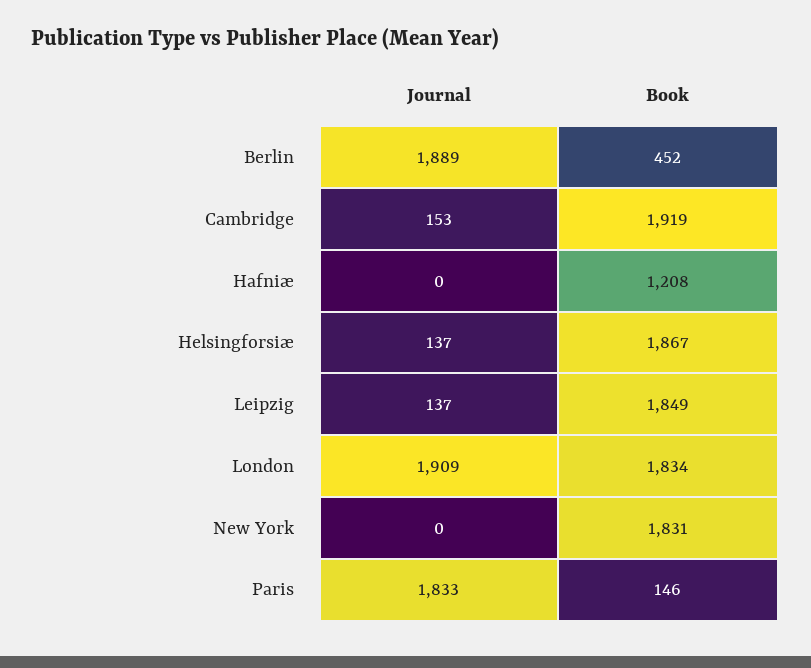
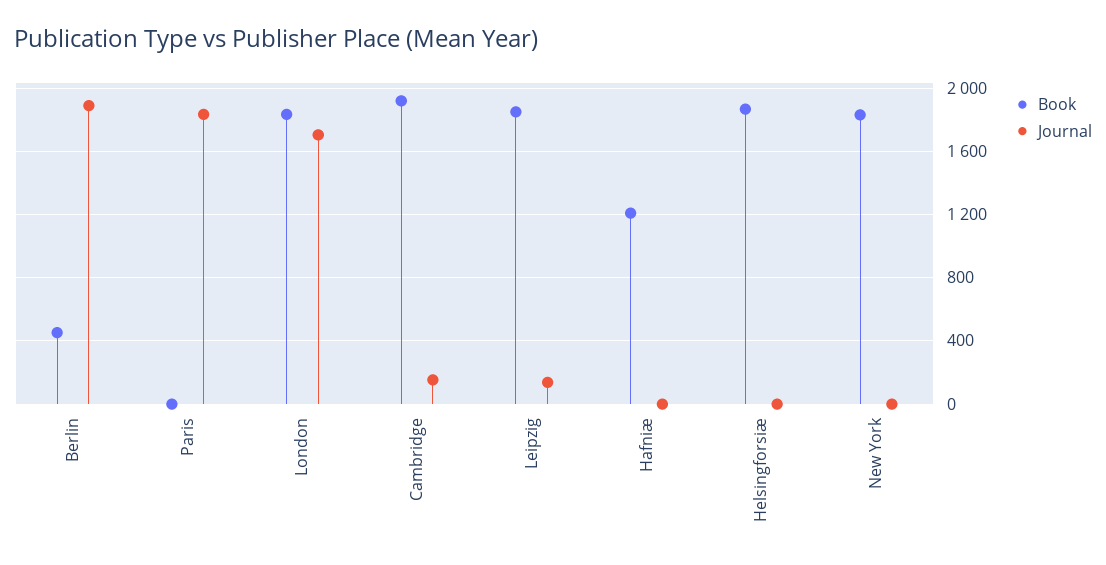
Journal, Helsingforsiæ: 137 -> 0
Journal, London: 1909 -> 1700
Book, Paris: 146 -> 0

